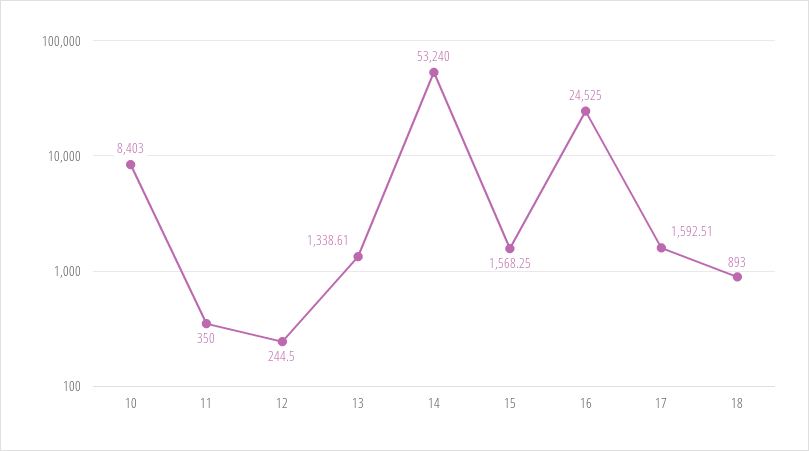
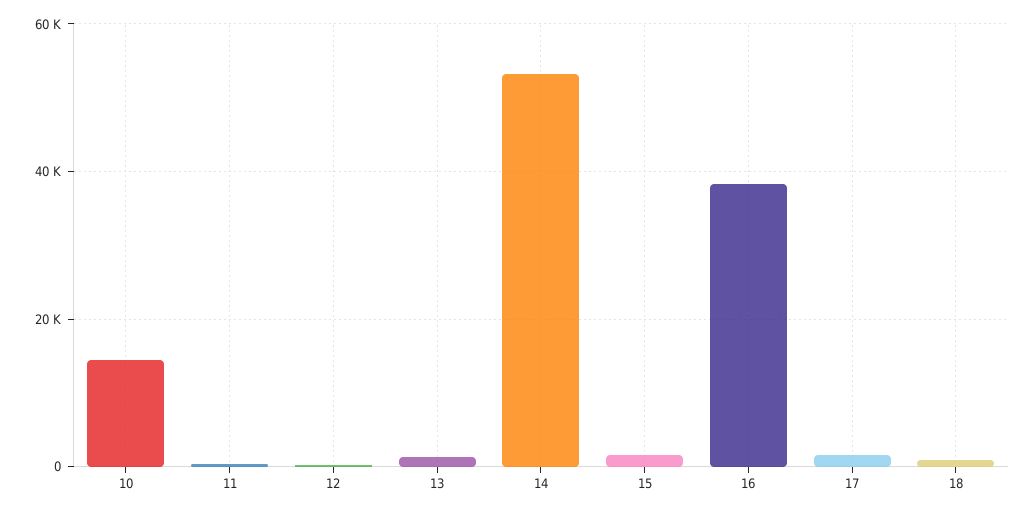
10: 8403 -> 14000
16: 24525 -> 38000

